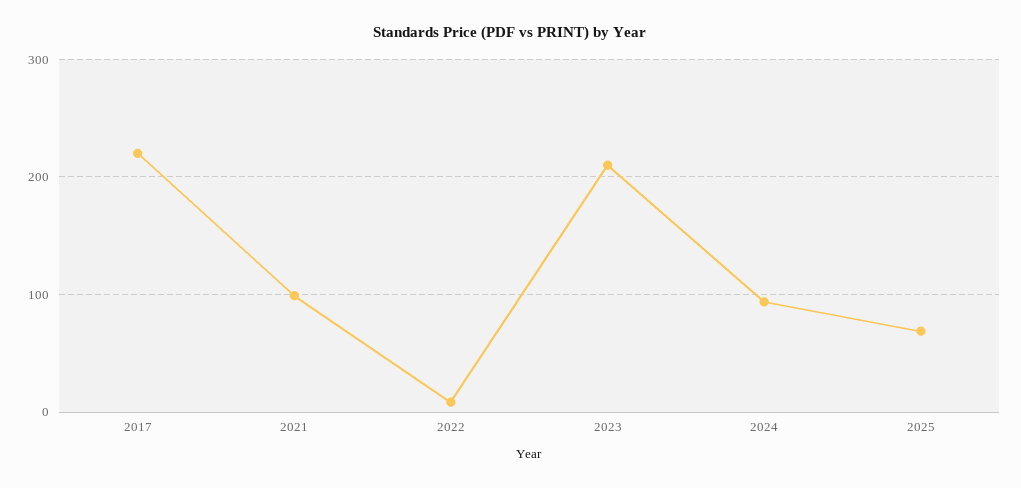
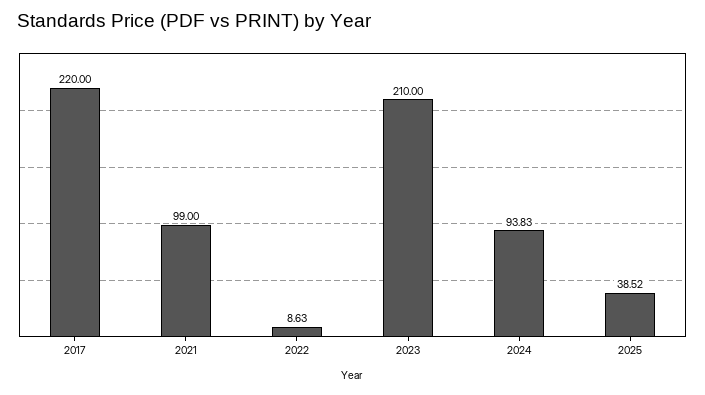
2025: 70 -> 38.52

